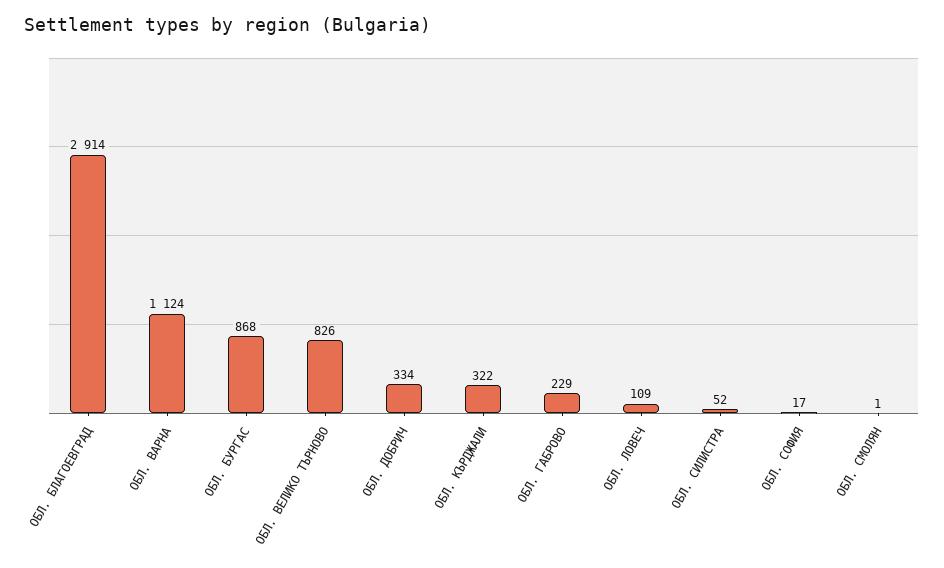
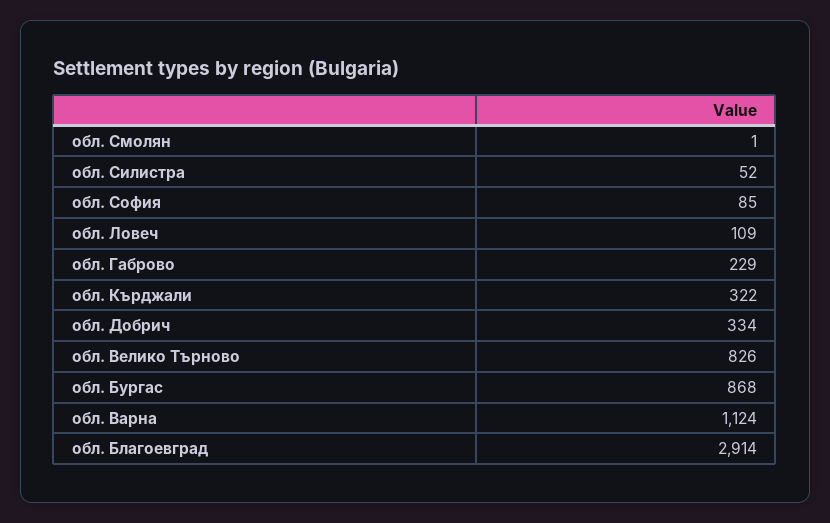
ОБЛ. СОФИЯ: 17 -> 85

